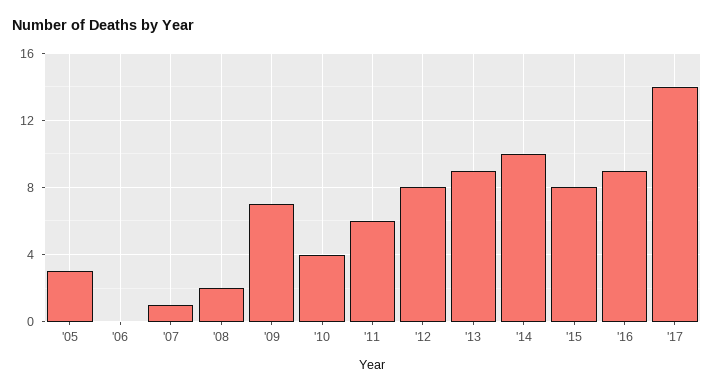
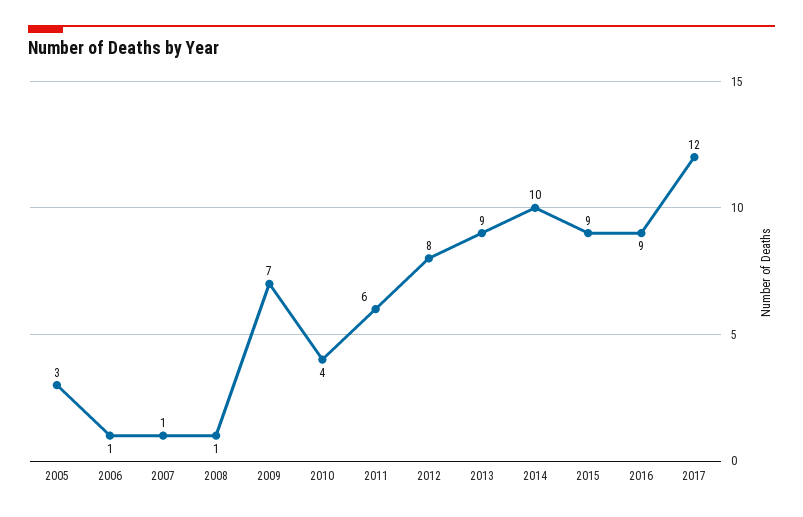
'06: 0 -> 1
'08: 2 -> 1
'15: 8 -> 9
'17: 14 -> 12

